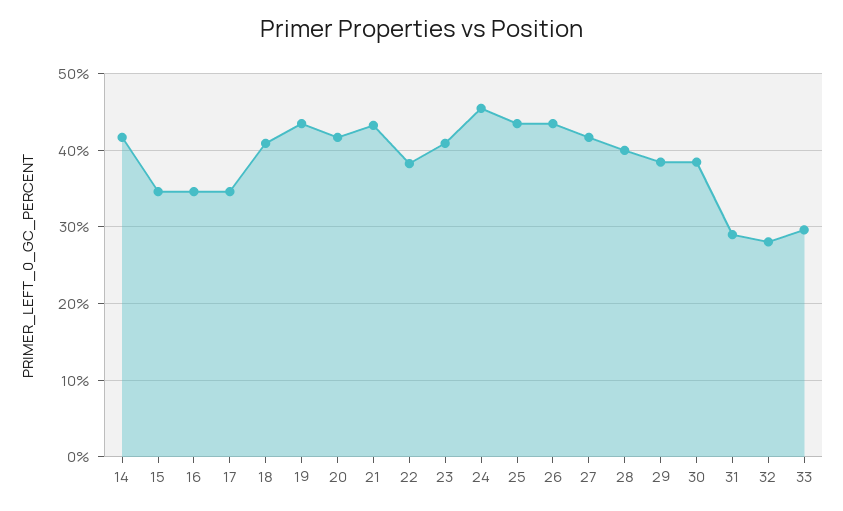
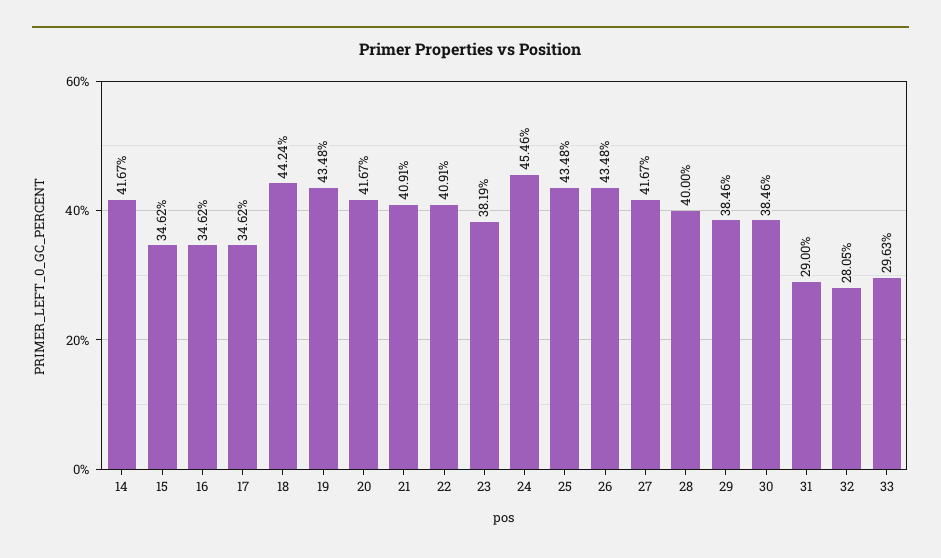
18: 41 -> 44.24
21: 43 -> 40.91
22: 38 -> 40.91
23: 41 -> 38.19

